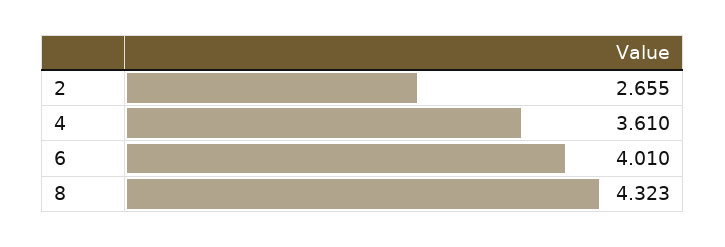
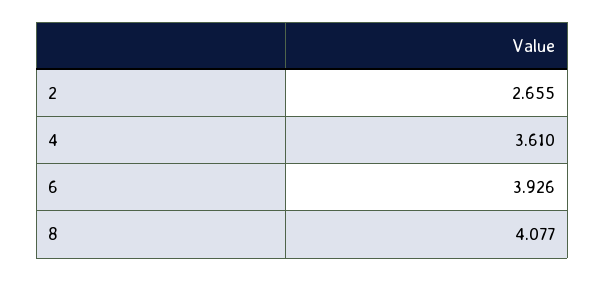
6: 4.01 -> 3.926
8: 4.323 -> 4.077

